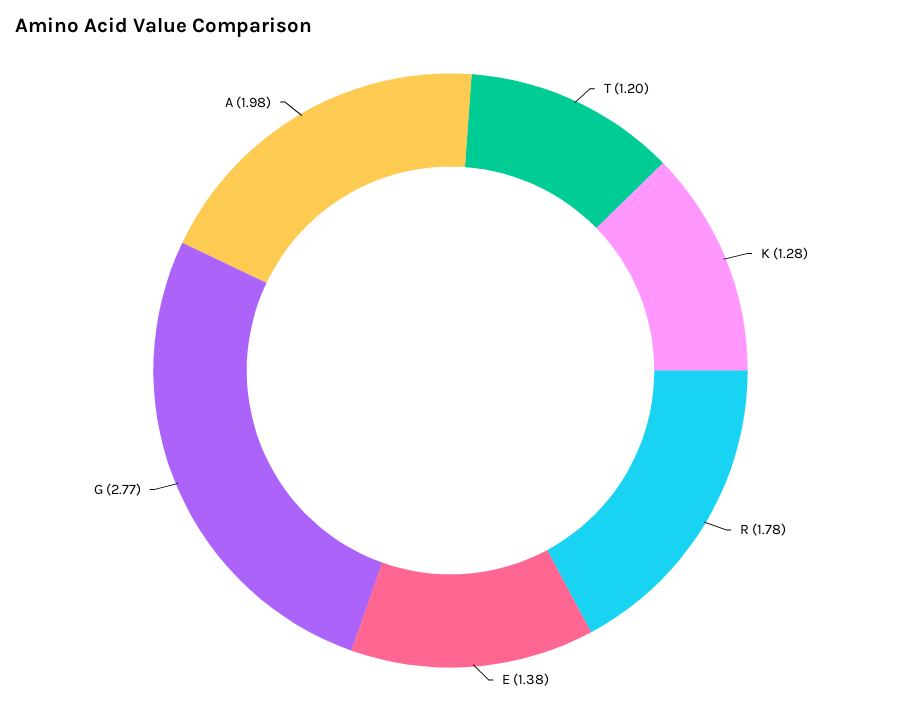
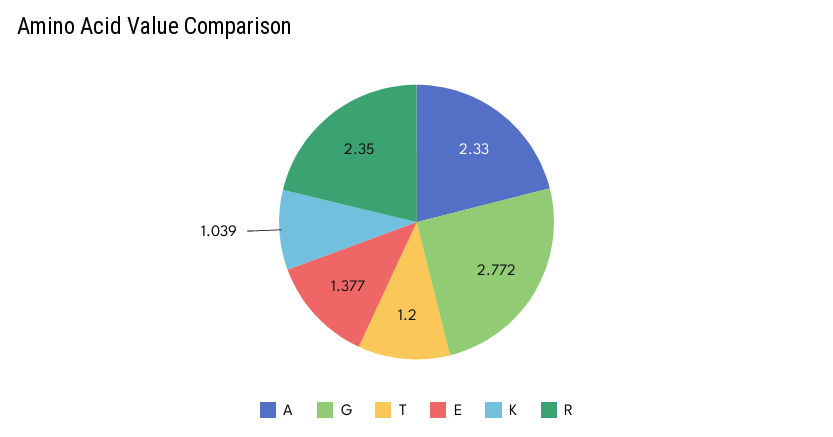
K: 1.28 -> 1.039
R: 1.78 -> 2.35
A: 1.98 -> 2.33

